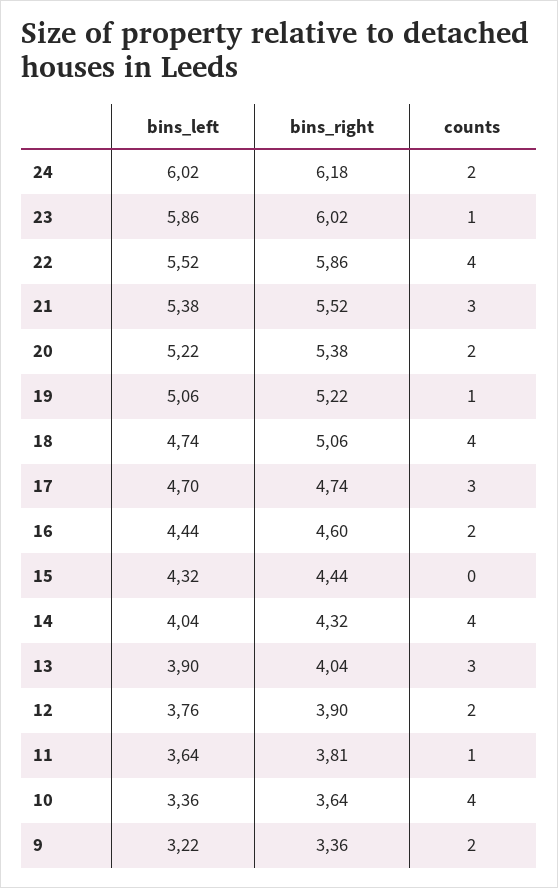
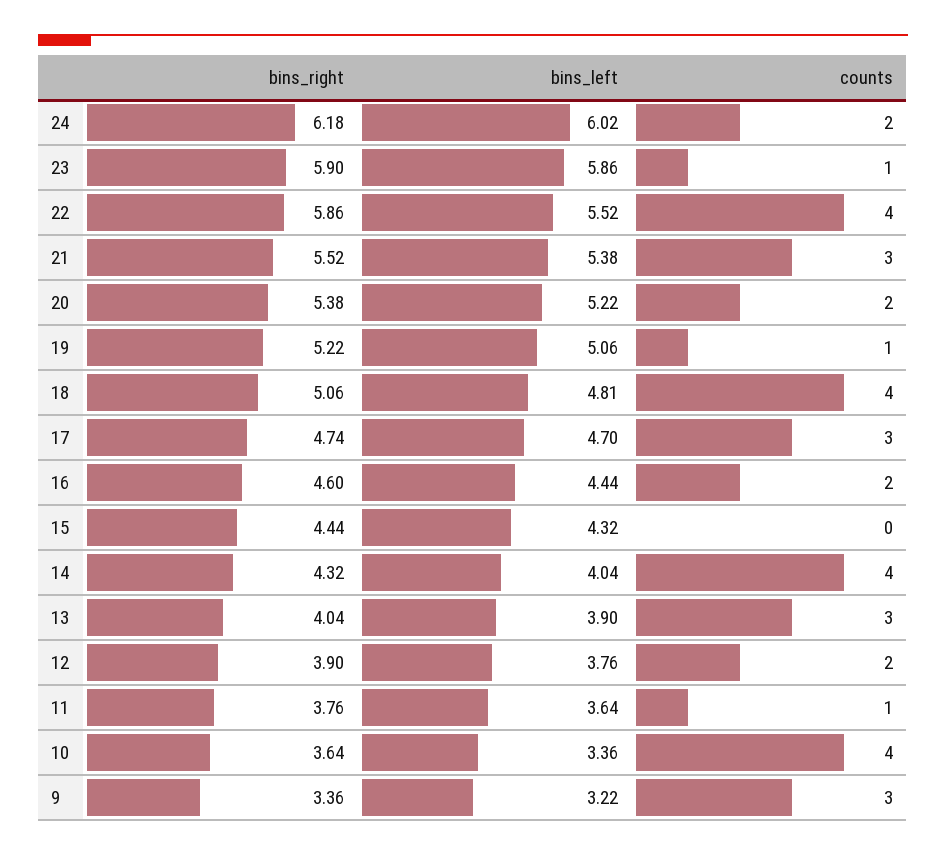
bins_right, 23: 6.02 -> 5.9
bins_left, 18: 4.74 -> 4.81
bins_right, 11: 3.81 -> 3.76
counts, 9: 2 -> 3

